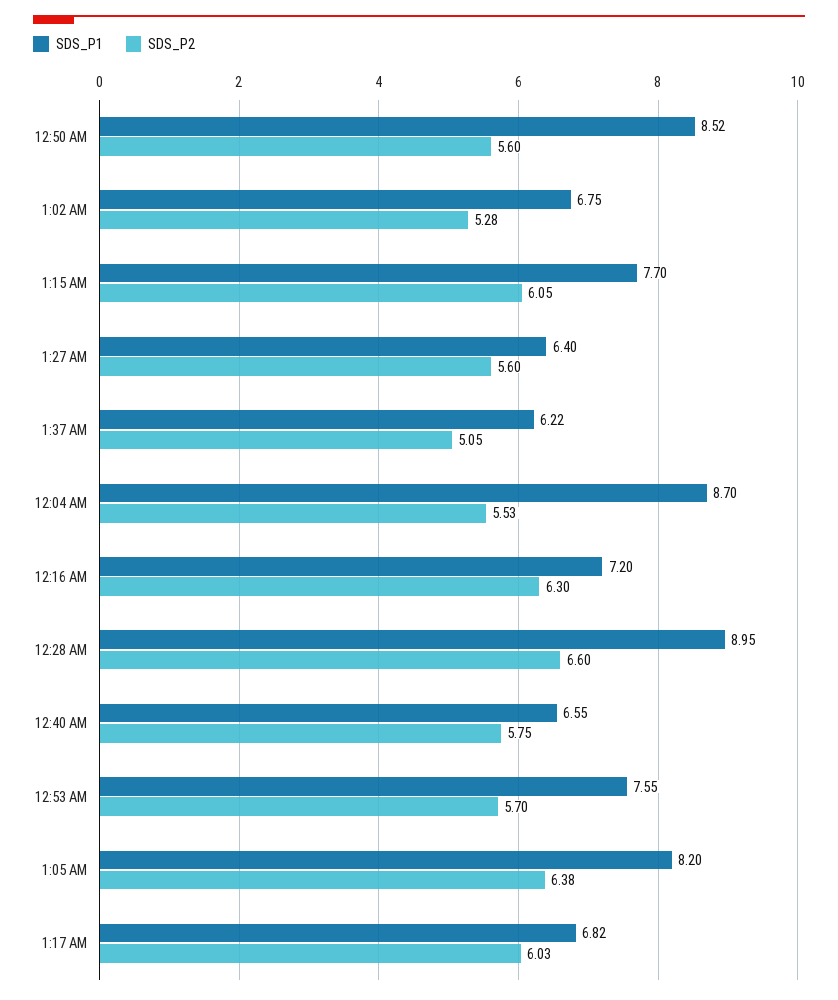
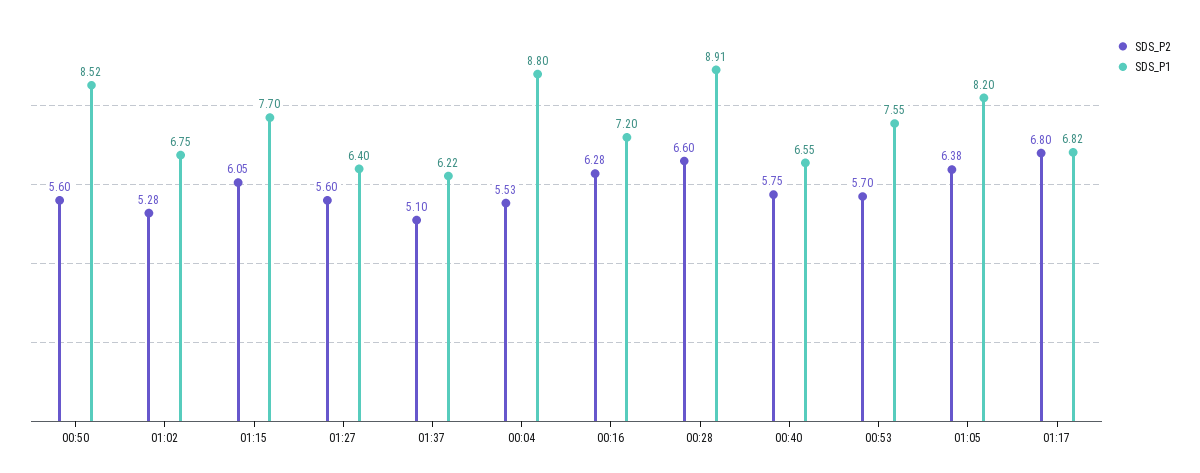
SDS_P2, 1:37 AM: 5.05 -> 5.1
SDS_P1, 12:04 AM: 8.7 -> 8.8
SDS_P2, 12:16 AM: 6.3 -> 6.28
SDS_P1, 12:28 AM: 8.95 -> 8.91
SDS_P2, 1:17 AM: 6.03 -> 6.8

